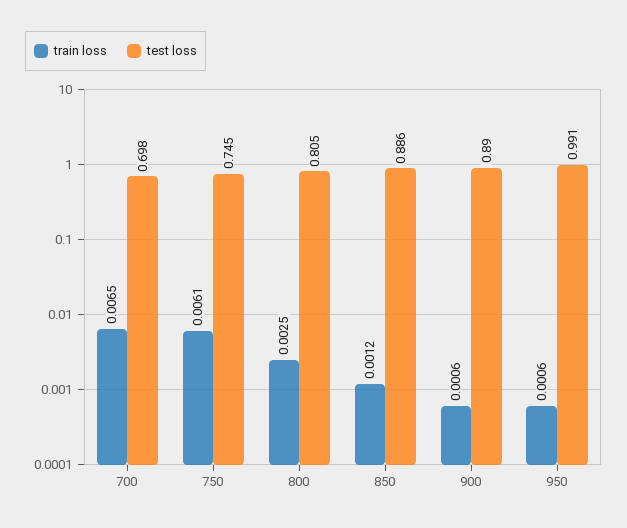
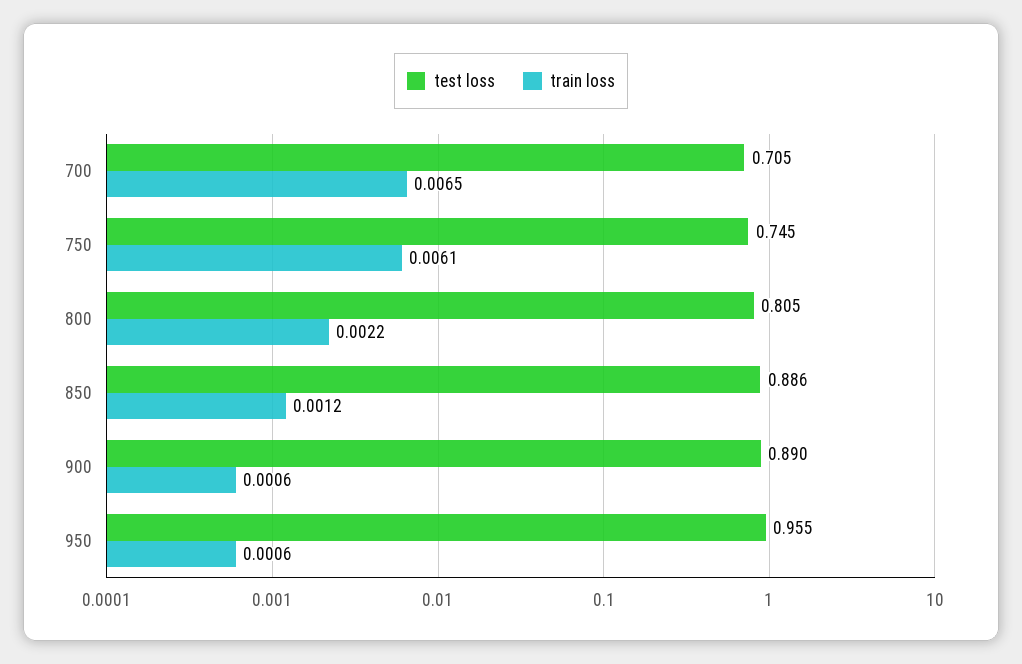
test loss, 700: 0.698 -> 0.705
train loss, 800: 0.0025 -> 0.0022
test loss, 950: 0.991 -> 0.955

